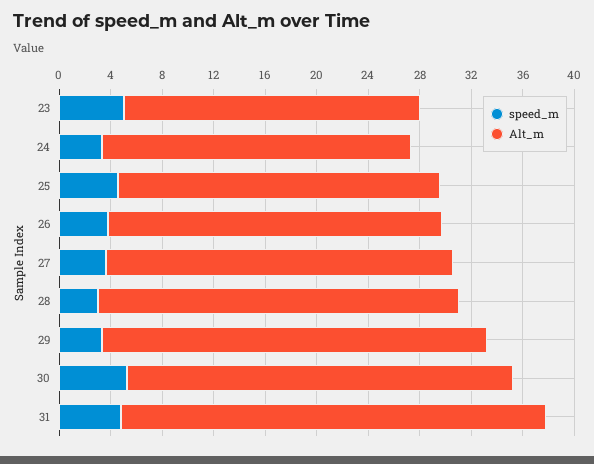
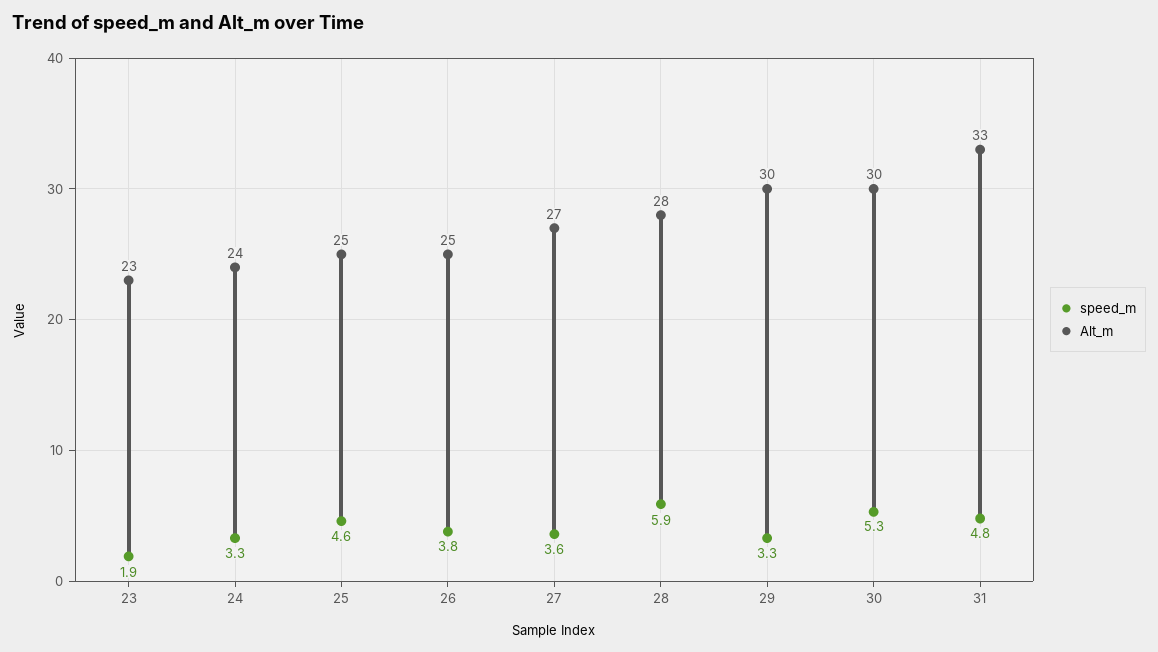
speed_m, 23: 5 -> 1.9
Alt_m, 26: 26 -> 25
speed_m, 28: 3 -> 5.9

